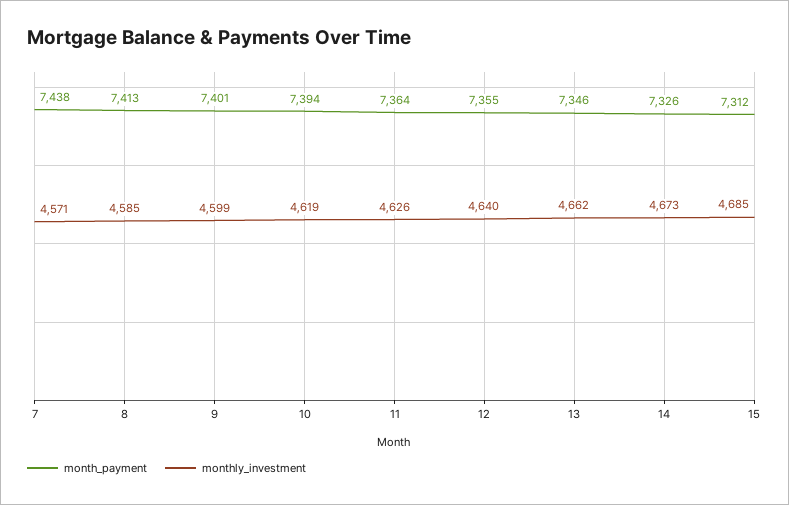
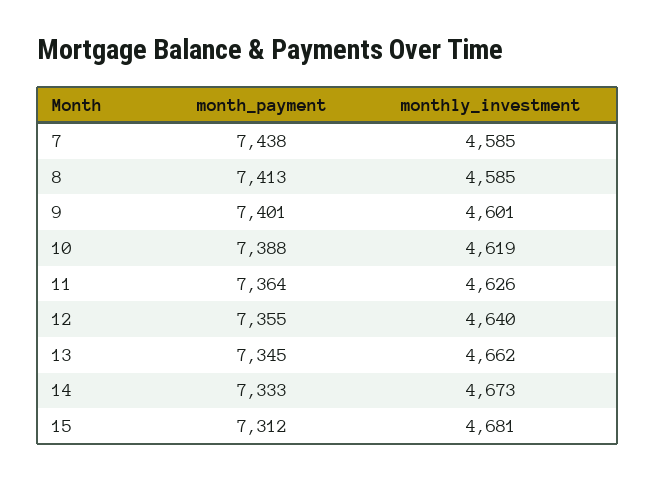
monthly_investment, 7: 4571 -> 4585
monthly_investment, 9: 4599 -> 4601
month_payment, 10: 7394 -> 7388
month_payment, 13: 7346 -> 7345
month_payment, 14: 7326 -> 7333
monthly_investment, 15: 4685 -> 4681

